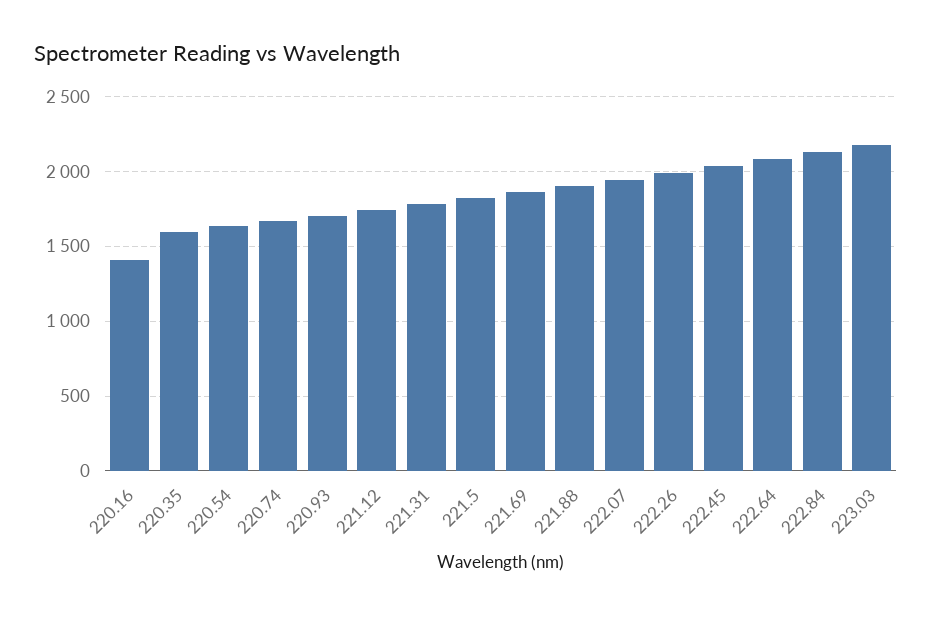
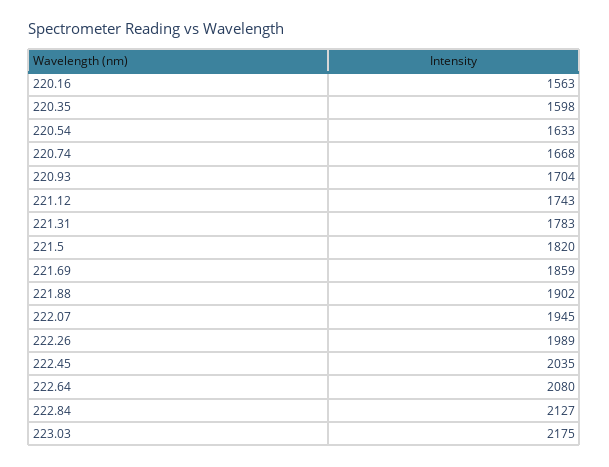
220.16: 1400 -> 1563

